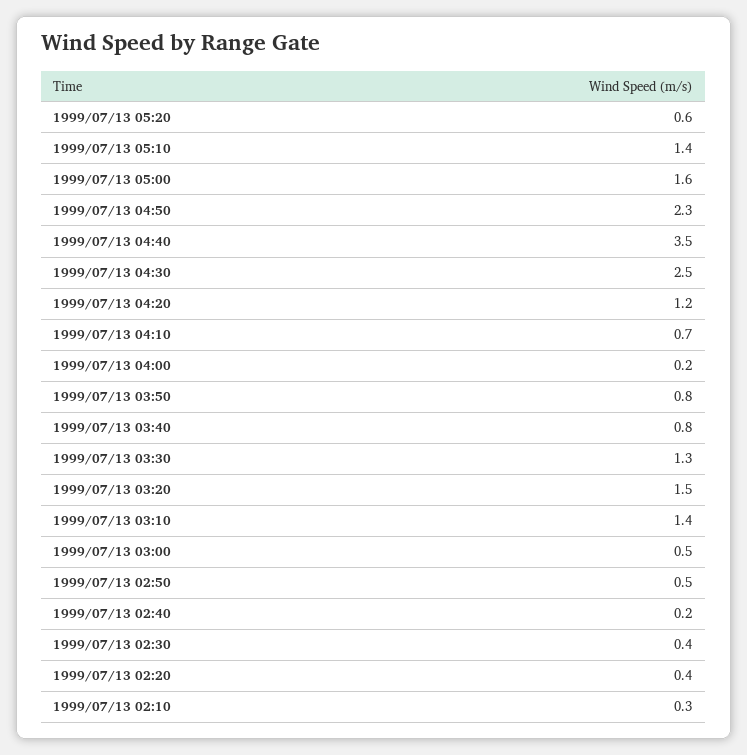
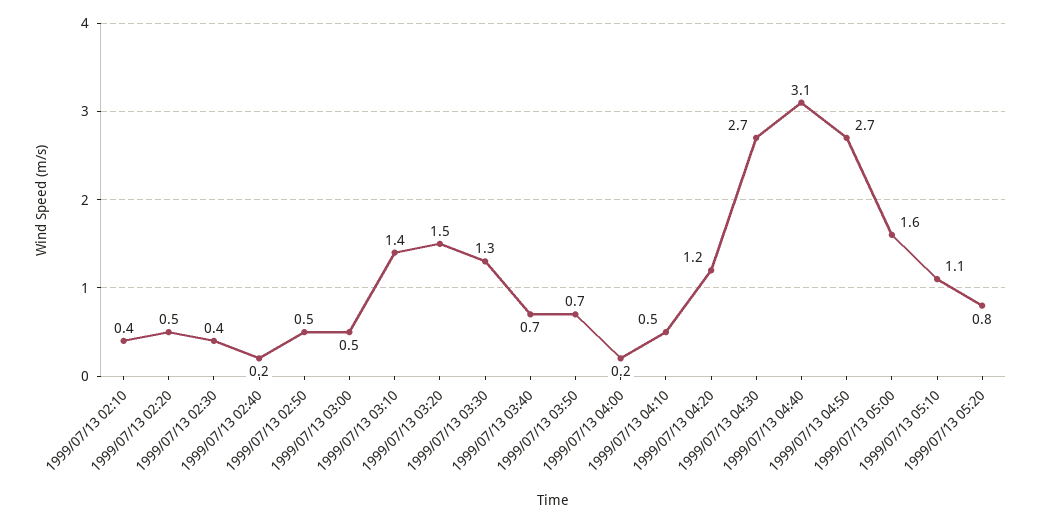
1999/07/13 05:20: 0.6 -> 0.8
1999/07/13 05:10: 1.4 -> 1.1
1999/07/13 04:50: 2.3 -> 2.7
1999/07/13 04:40: 3.5 -> 3.1
1999/07/13 04:30: 2.5 -> 2.7
1999/07/13 04:10: 0.7 -> 0.5
1999/07/13 03:50: 0.8 -> 0.7
1999/07/13 03:40: 0.8 -> 0.7
1999/07/13 02:20: 0.4 -> 0.5
1999/07/13 02:10: 0.3 -> 0.4

